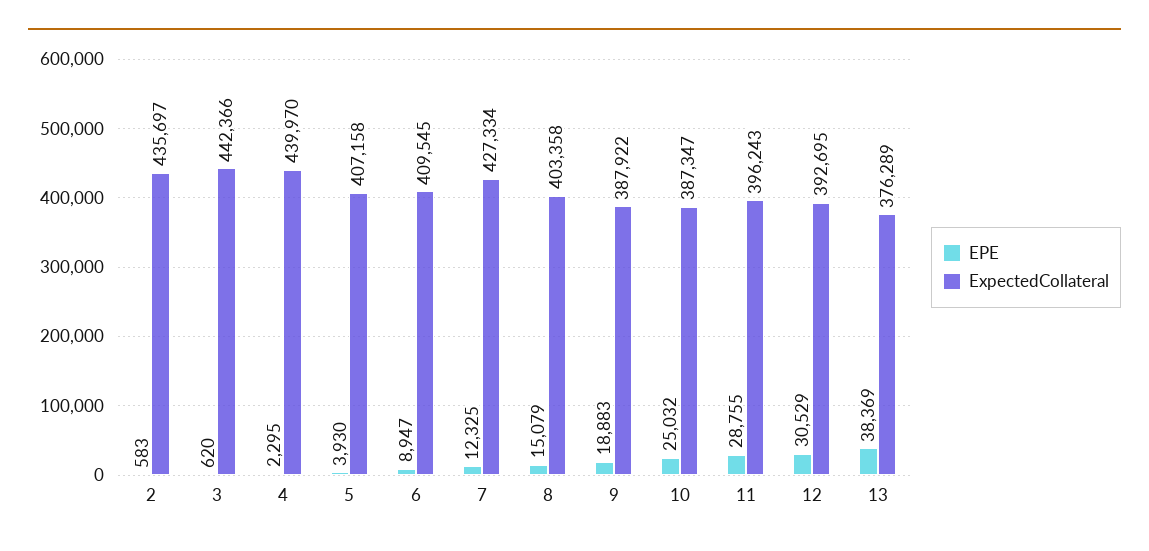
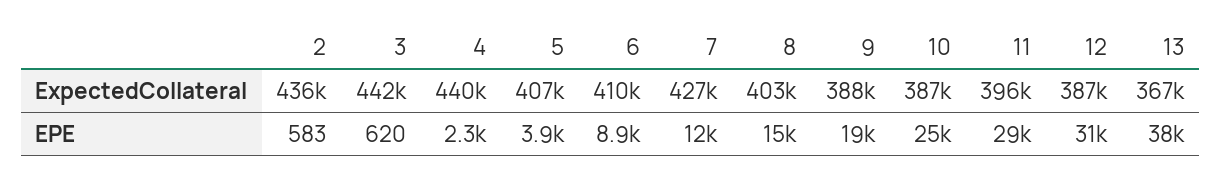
ExpectedCollateral, 12: 392695 -> 387000
ExpectedCollateral, 13: 376289 -> 367000

